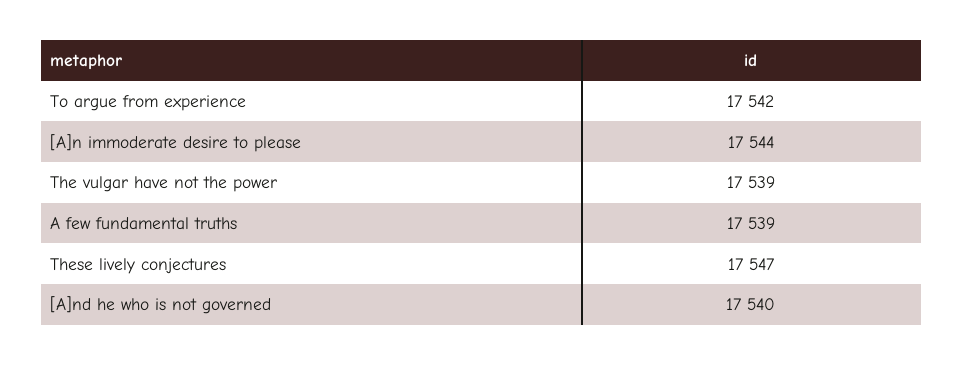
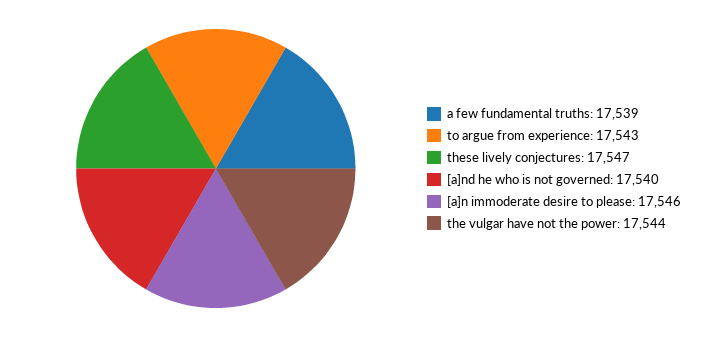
To argue from experience: 17542 -> 17543
[A]n immoderate desire to please: 17544 -> 17546
The vulgar have not the power: 17539 -> 17544

